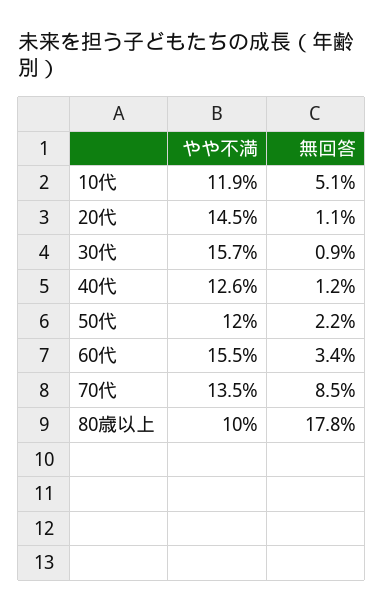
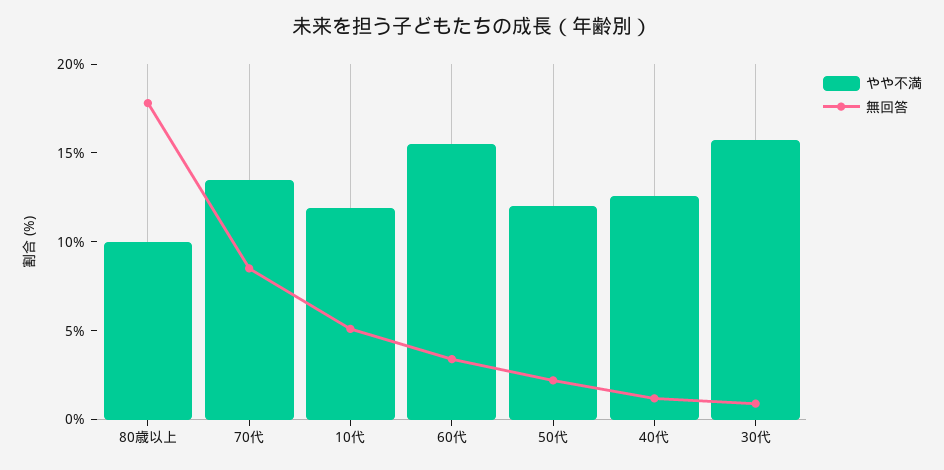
やや不満, 20代: 14.5 -> none
無回答, 20代: 1.1 -> none

